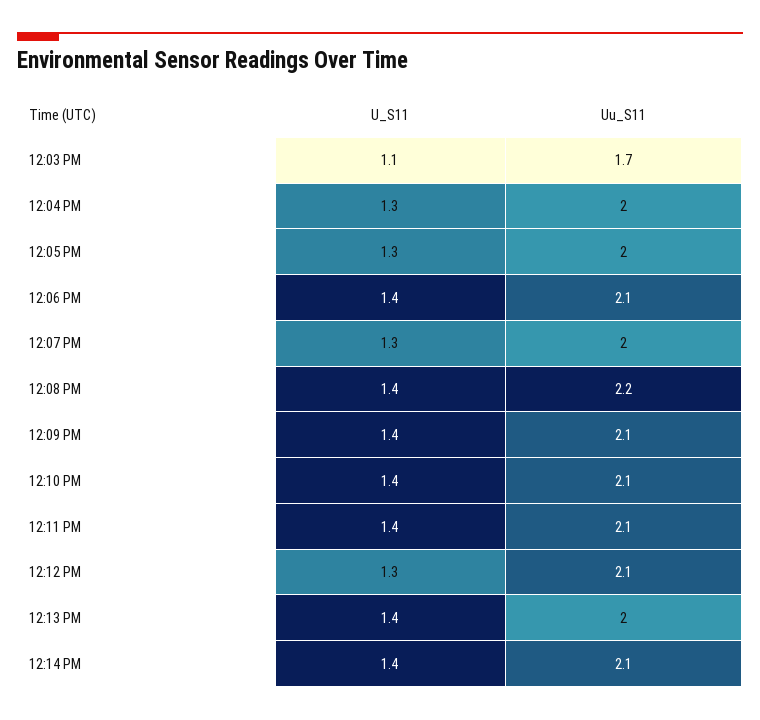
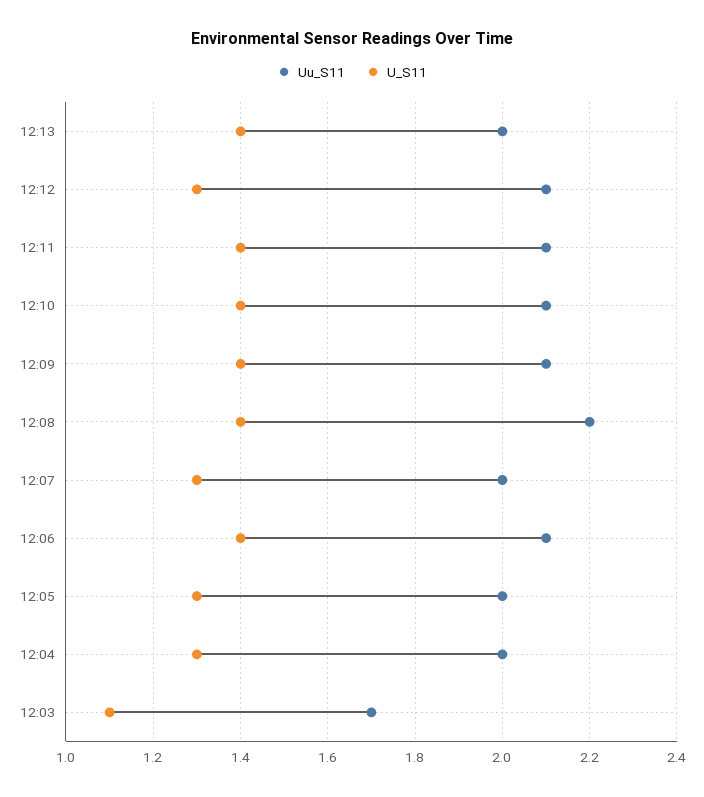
U_S11, 12:14 PM: 1.4 -> none
Uu_S11, 12:14 PM: 2.1 -> none

